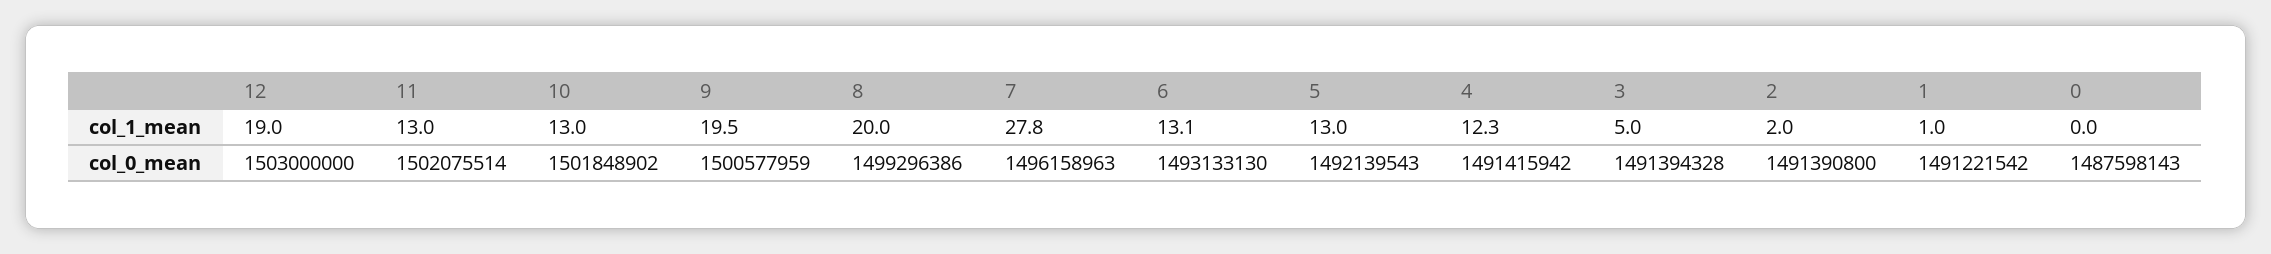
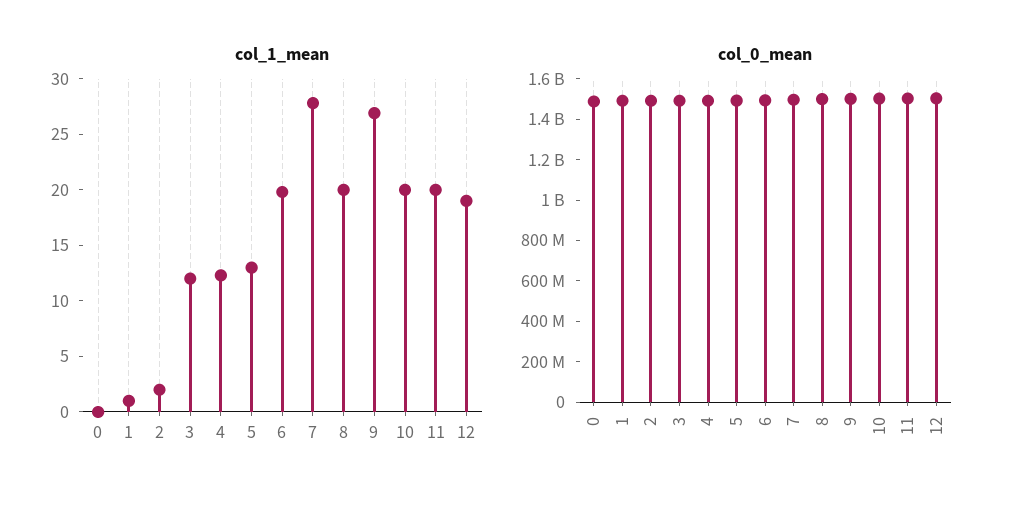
col_1_mean, 11: 13 -> 20
col_1_mean, 10: 13 -> 20
col_1_mean, 9: 19.5 -> 27
col_1_mean, 6: 13.1 -> 20
col_1_mean, 3: 5 -> 12

